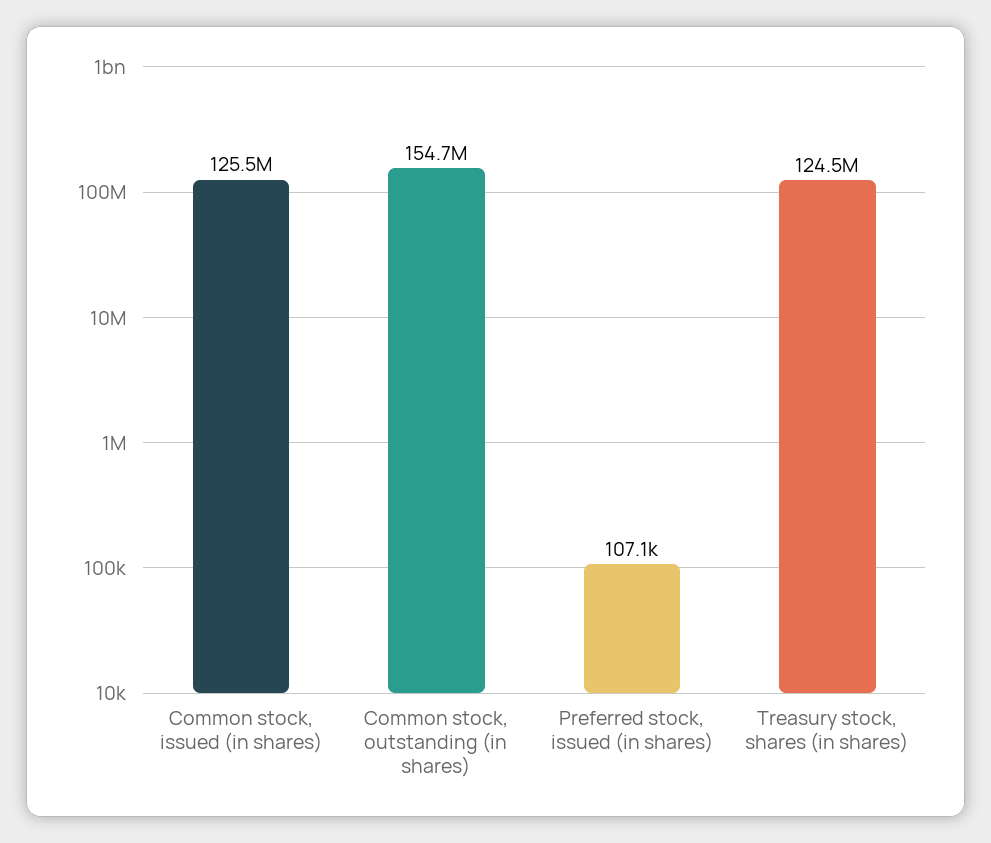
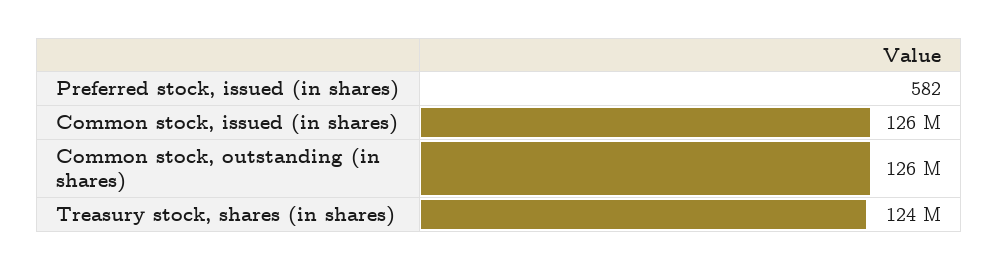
Common stock, outstanding (in shares): 154700000 -> 126000000
Preferred stock, issued (in shares): 107100 -> 582

